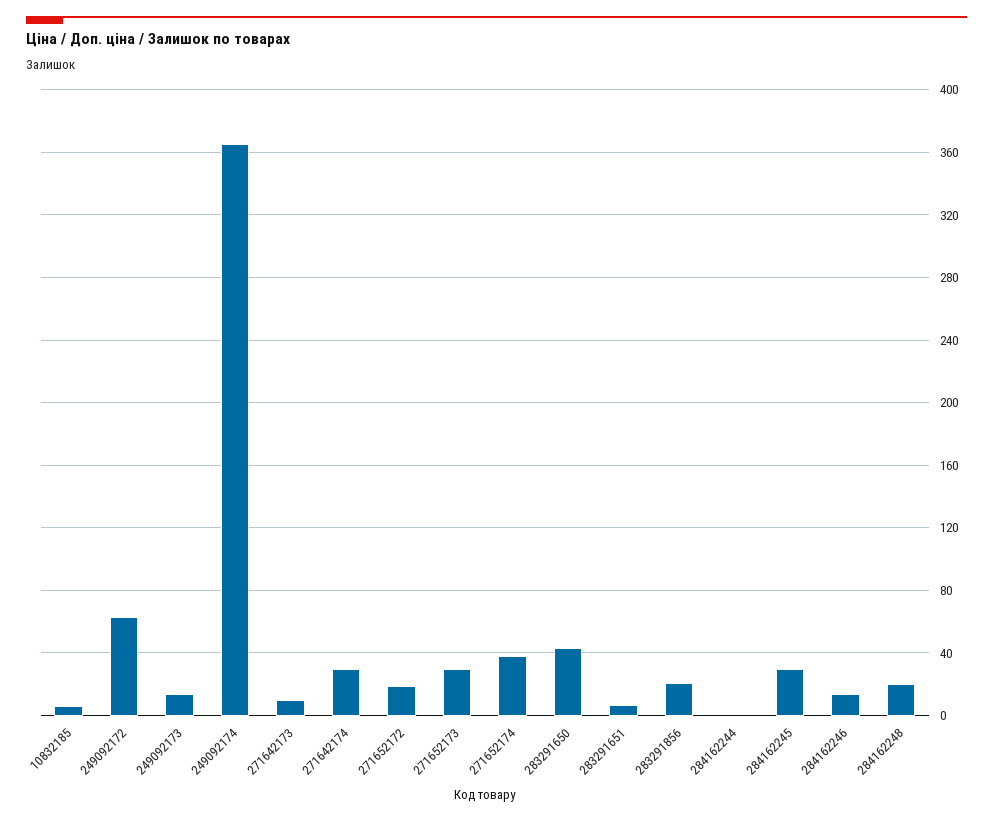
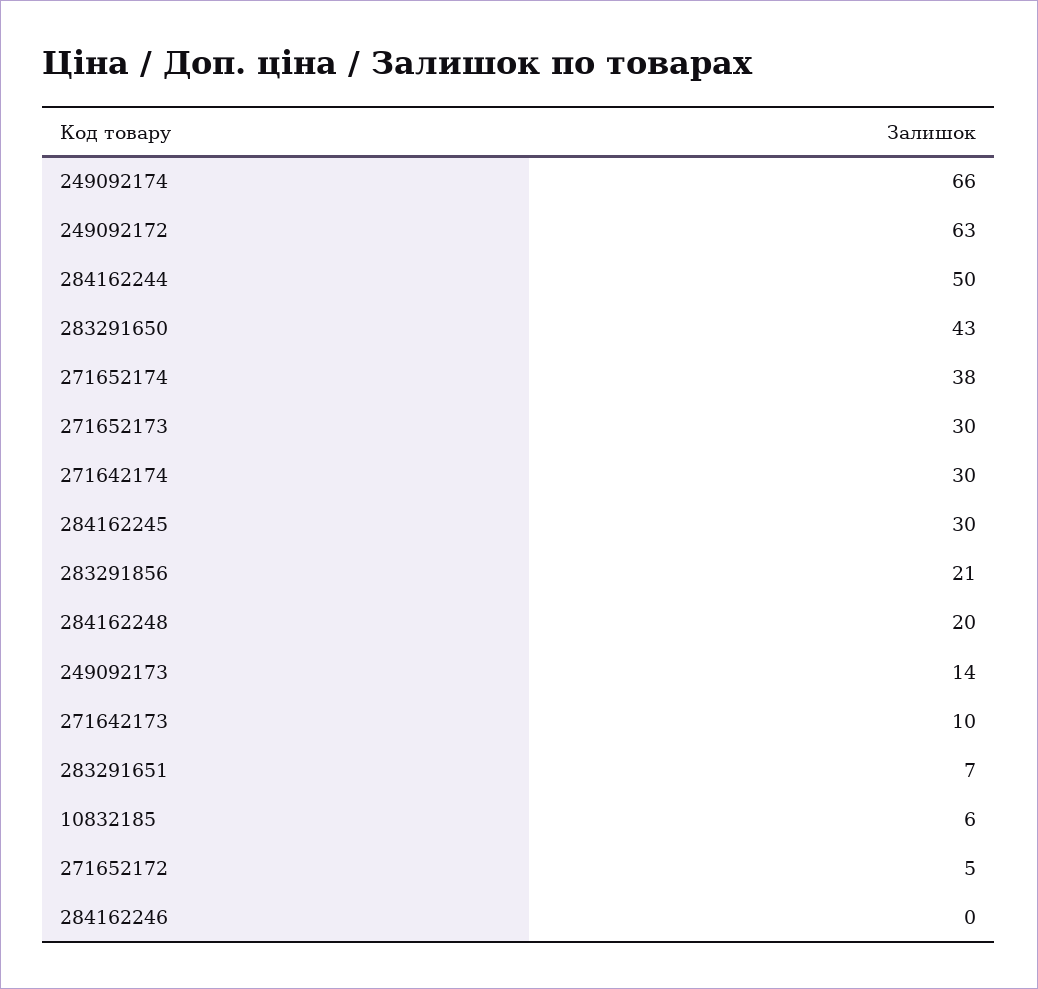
249092174: 365 -> 66
271652172: 20 -> 5
284162244: 0 -> 50
284162246: 15 -> 0

